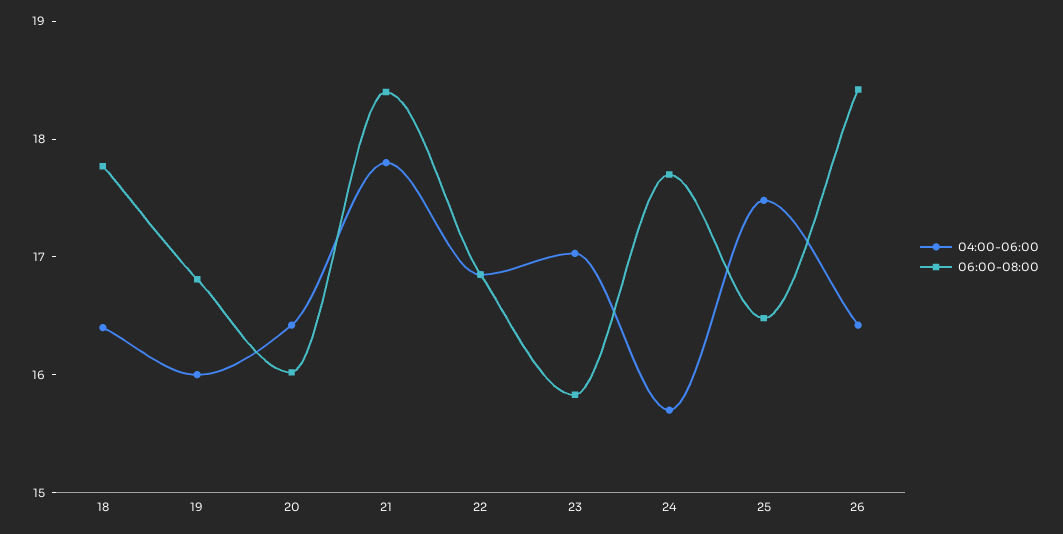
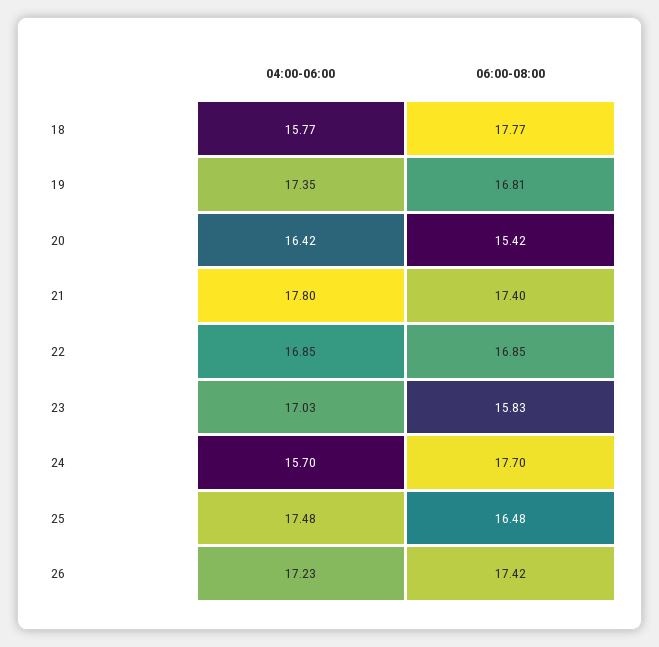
04:00-06:00, 18: 16.4 -> 15.77
04:00-06:00, 19: 16 -> 17.35
06:00-08:00, 20: 16 -> 15.42
06:00-08:00, 21: 18.4 -> 17.4
04:00-06:00, 26: 16.4 -> 17.23
06:00-08:00, 26: 18.4 -> 17.42

